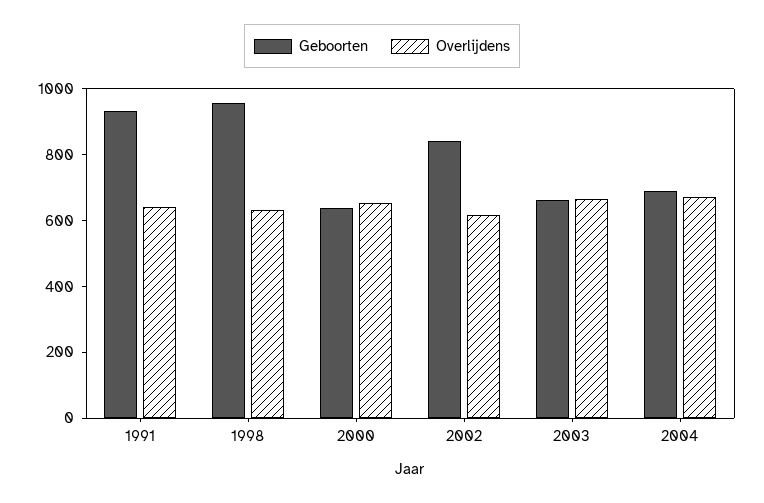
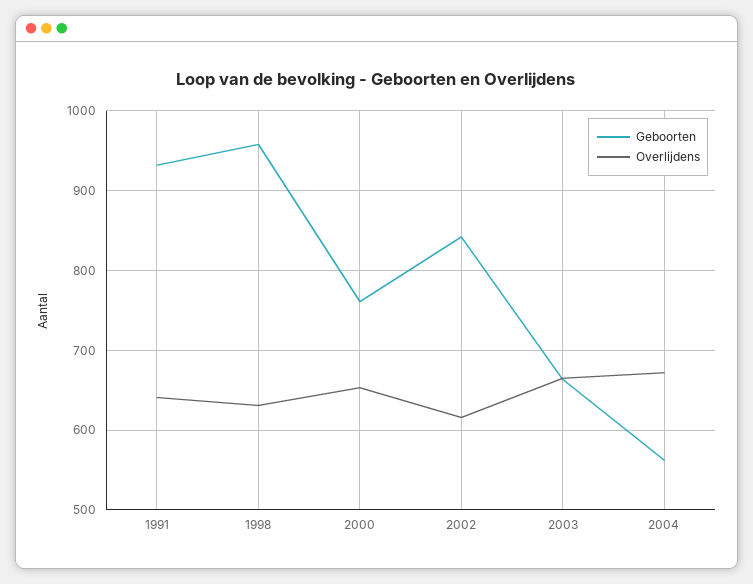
Geboorten, 2000: 650 -> 760
Geboorten, 2004: 700 -> 560

